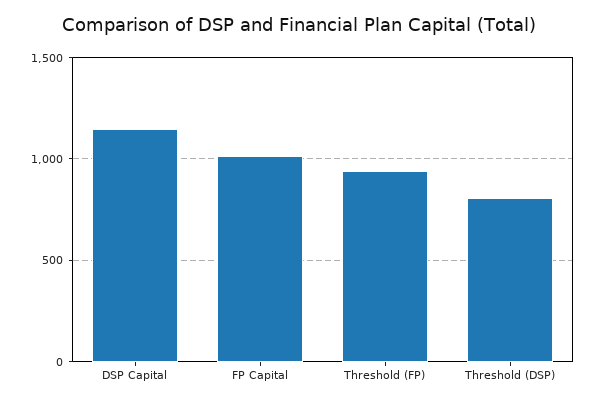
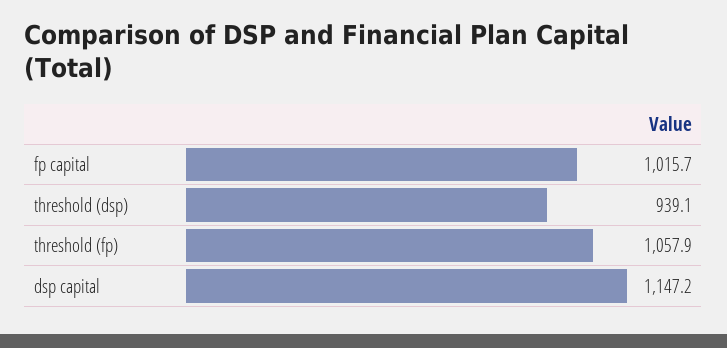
Threshold (FP): 950 -> 1057.9
Threshold (DSP): 800 -> 939.1

